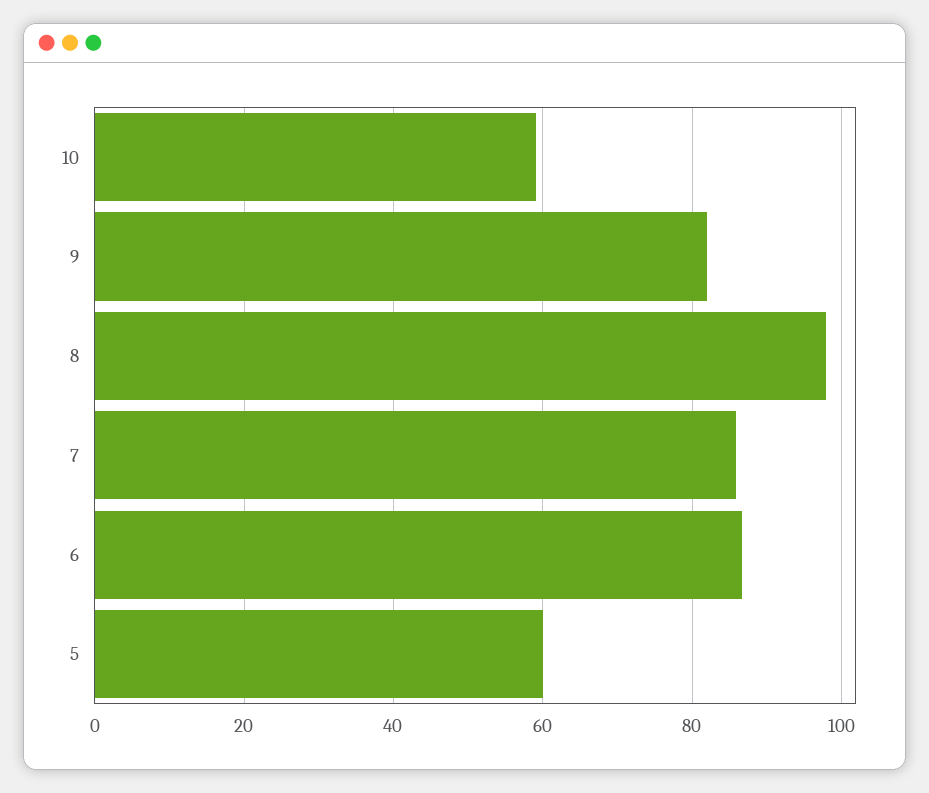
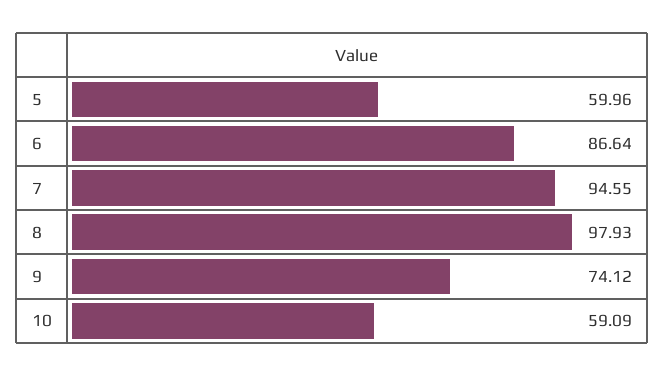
9: 82 -> 74.12
7: 86 -> 94.55

